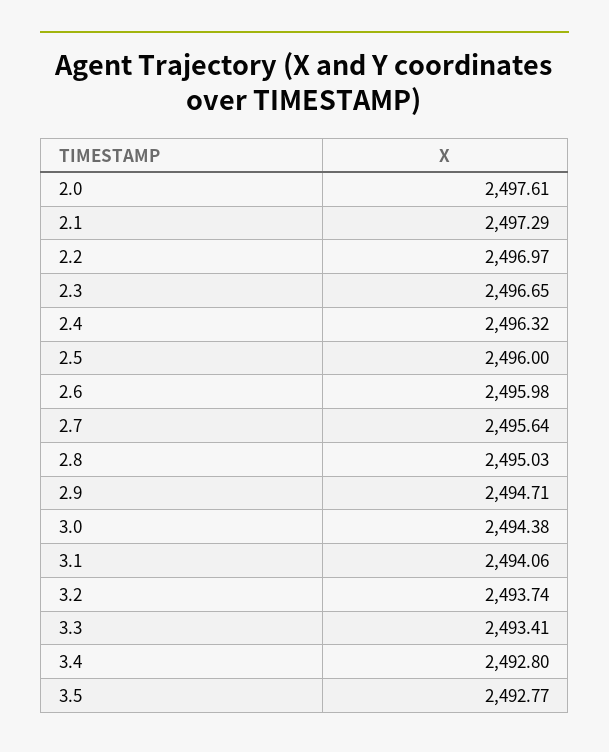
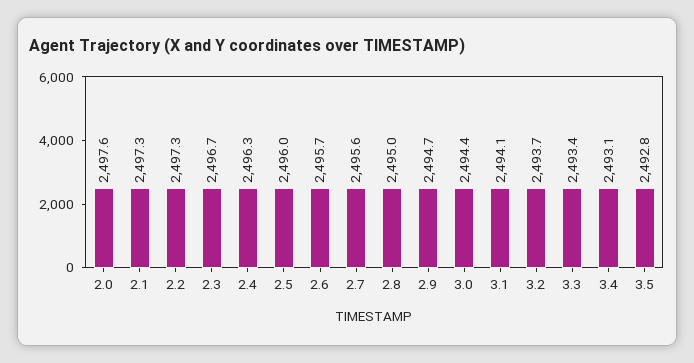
2.2: 2496.97 -> 2497.3
2.6: 2495.98 -> 2495.7
3.4: 2492.8 -> 2493.1

